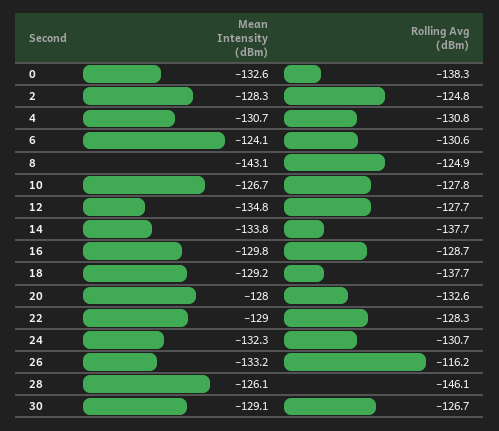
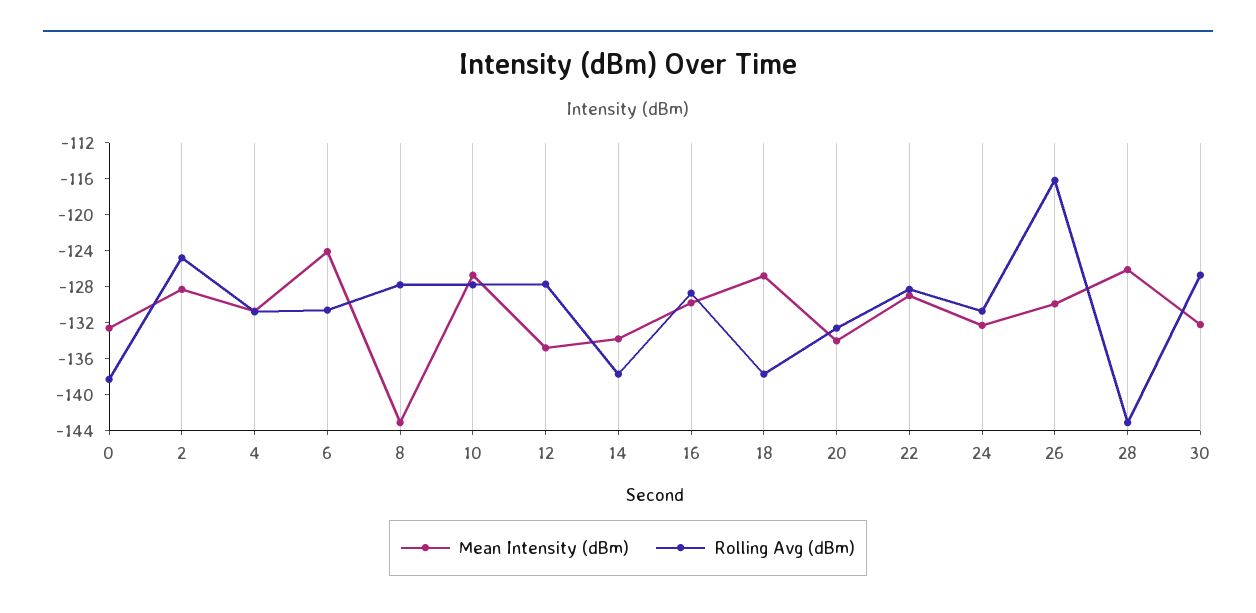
Rolling Avg (dBm), 8: -124.9 -> -128
Mean Intensity (dBm), 18: -129.2 -> -127
Mean Intensity (dBm), 20: -128 -> -134
Mean Intensity (dBm), 26: -133.2 -> -130
Rolling Avg (dBm), 28: -146.1 -> -143
Mean Intensity (dBm), 30: -129.1 -> -132

